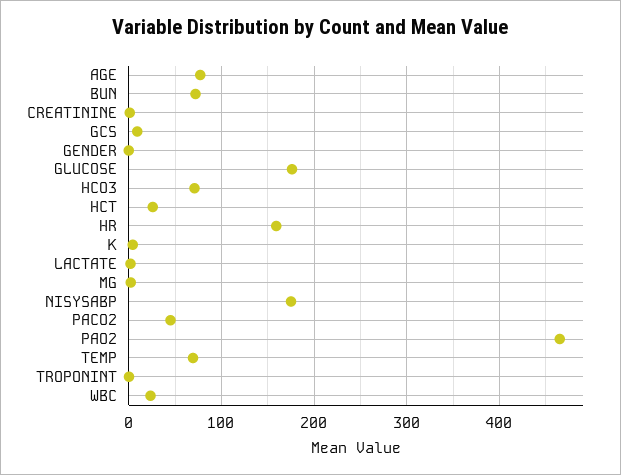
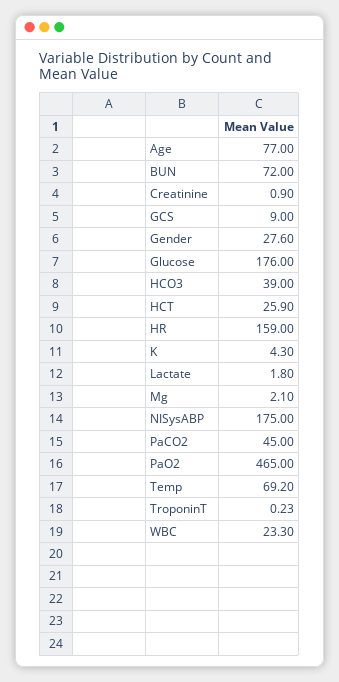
GENDER: 0 -> 27.6
HCO3: 70 -> 39

